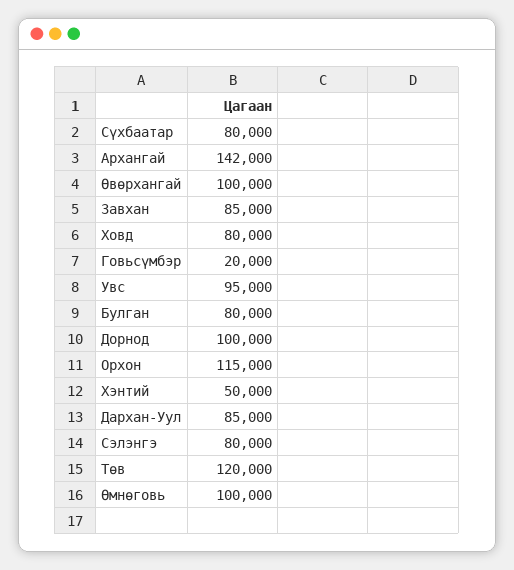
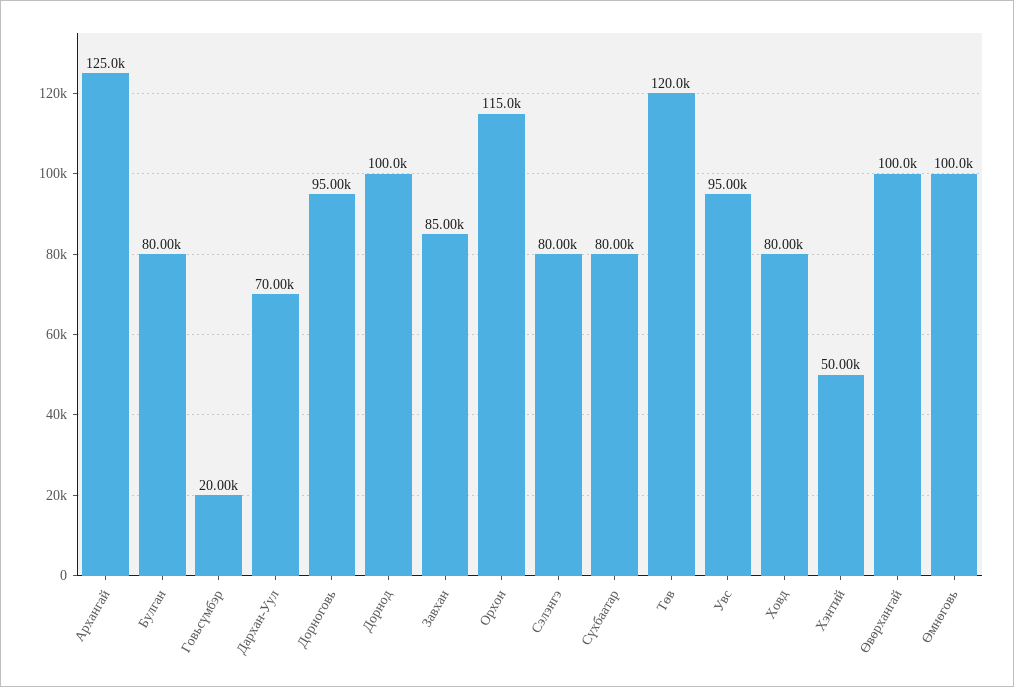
Архангай: 142000 -> 125000
Дархан-Уул: 85000 -> 70000
Дорноговь: none -> 95000

